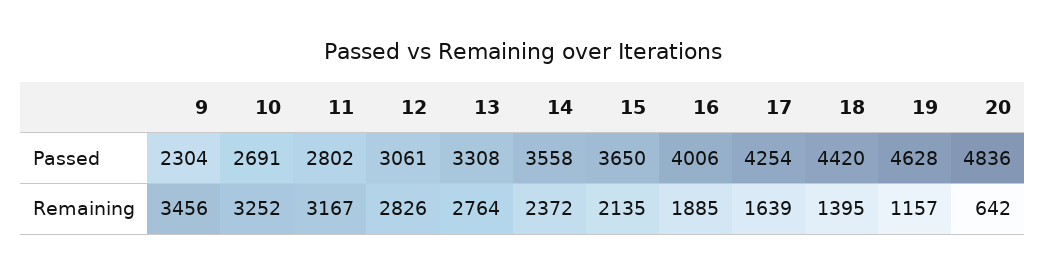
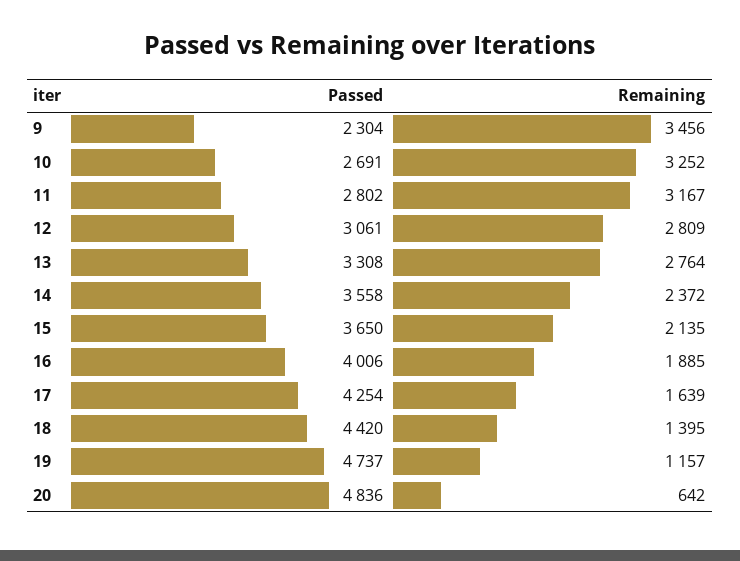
19, Passed: 4628 -> 4737
12, Remaining: 2826 -> 2809

